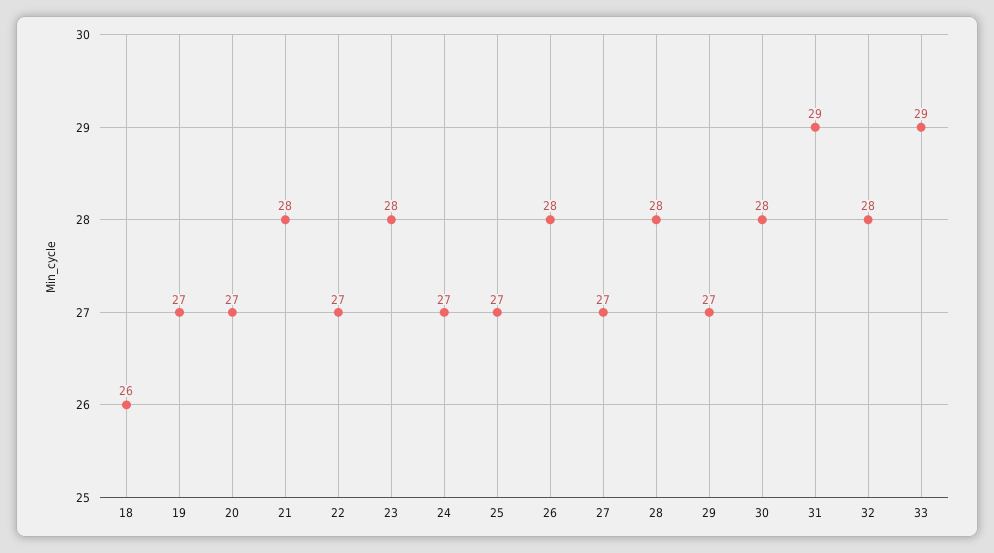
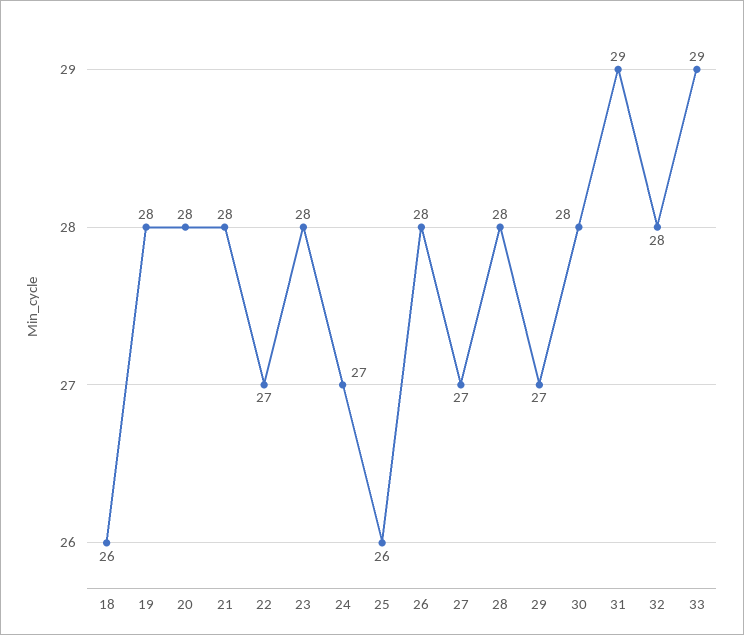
19: 27 -> 28
20: 27 -> 28
25: 27 -> 26

